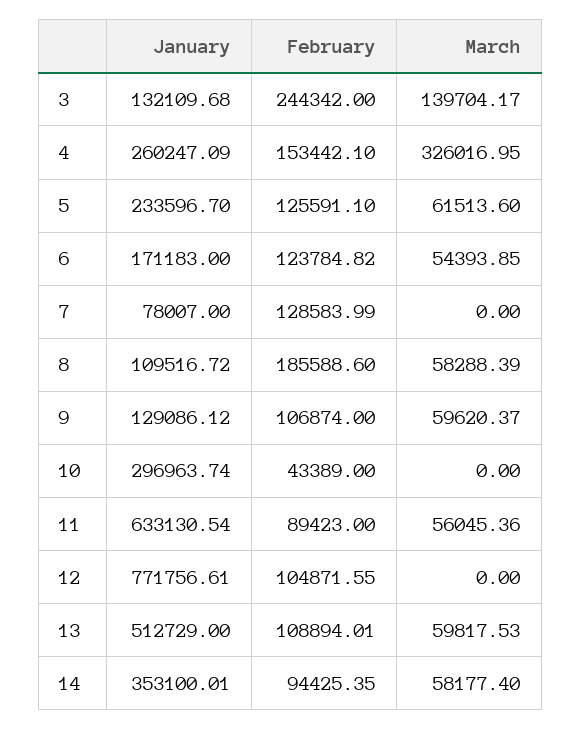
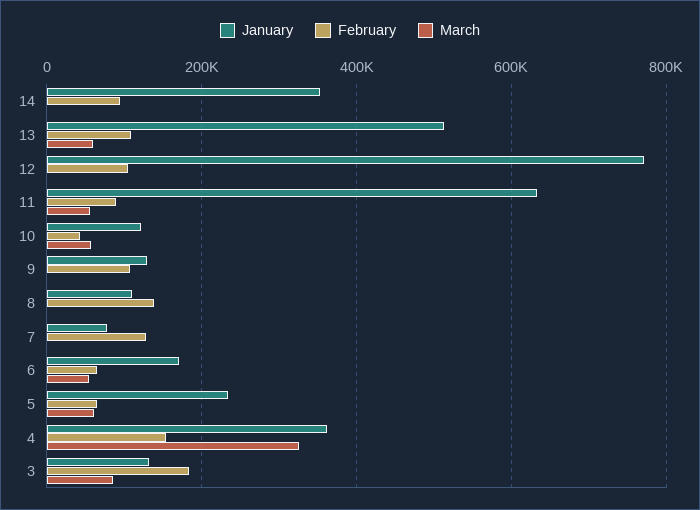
February, 3: 244342 -> 180000
March, 3: 139704.17 -> 80000
January, 4: 260247.09 -> 360000
February, 5: 125591.1 -> 60000
February, 6: 123784.82 -> 60000
February, 8: 185588.6 -> 140000
March, 8: 58288.39 -> 0
March, 9: 59620.37 -> 0
January, 10: 296963.74 -> 120000
March, 10: 0 -> 60000
March, 14: 58177.4 -> 0

